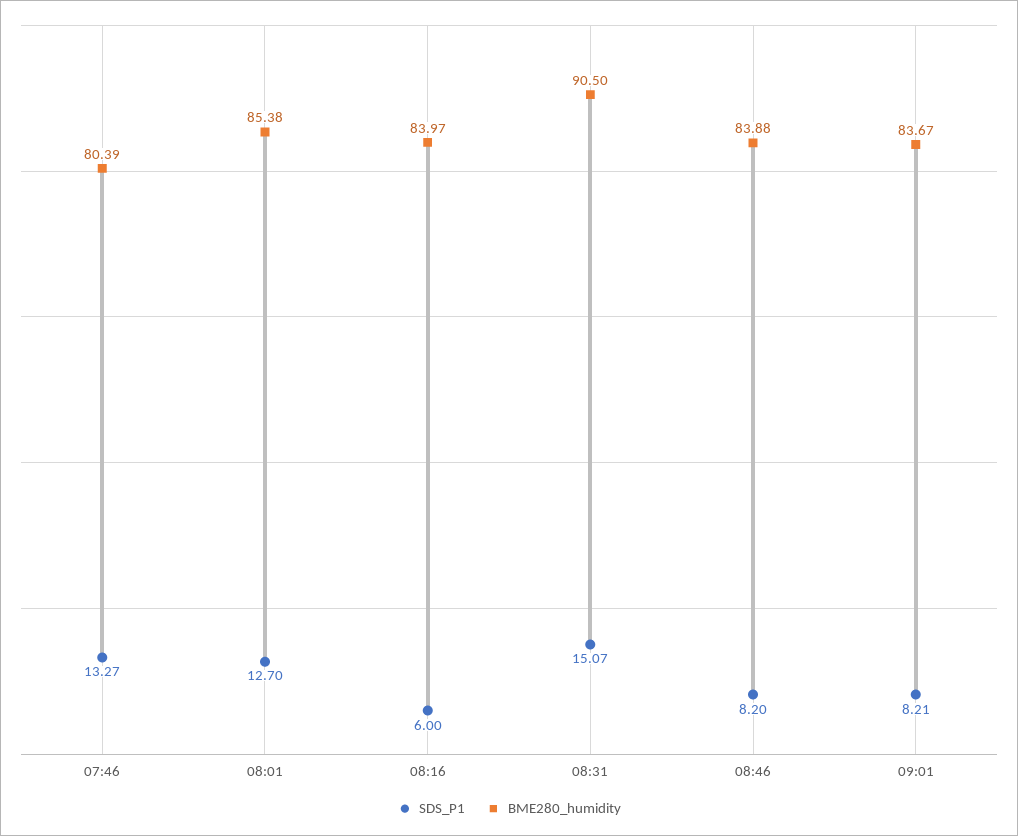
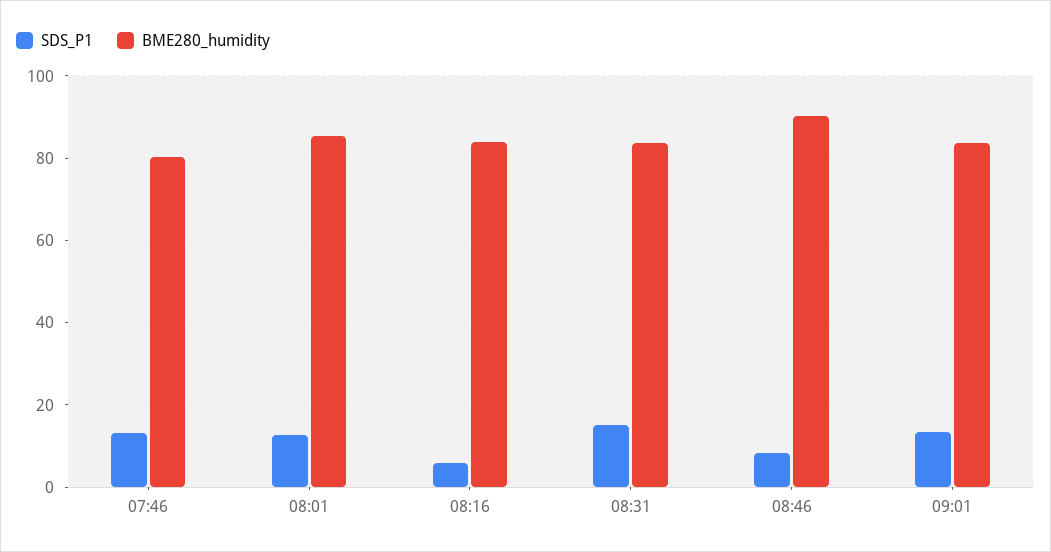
BME280_humidity, 08:31: 90.5 -> 84
BME280_humidity, 08:46: 83.88 -> 90
SDS_P1, 09:01: 8.21 -> 14

